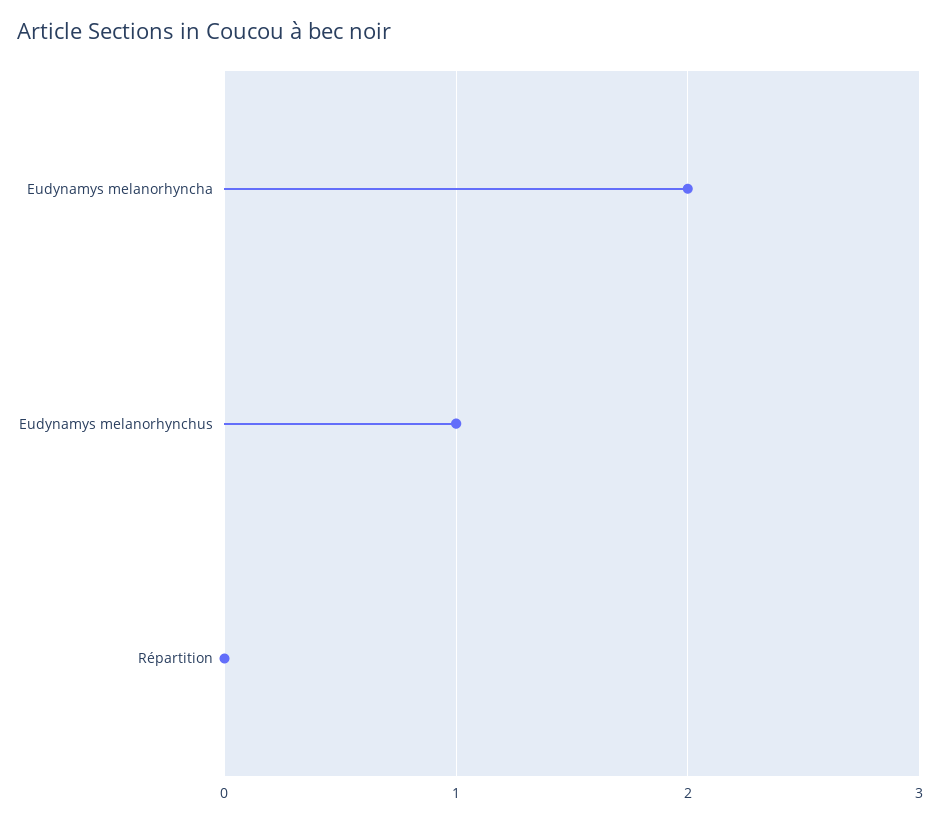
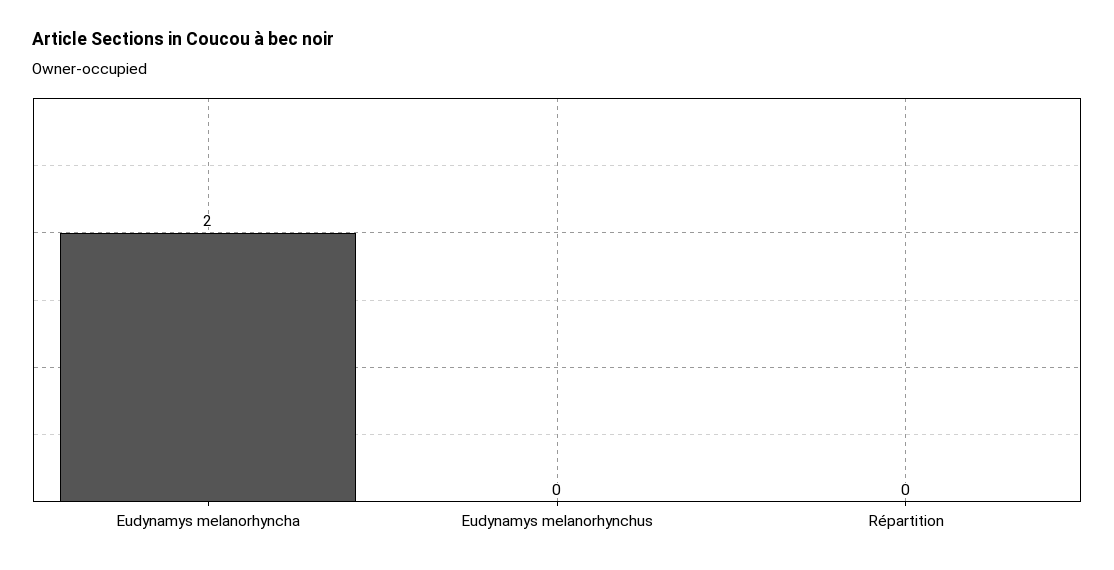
Eudynamys melanorhynchus: 1 -> 0

